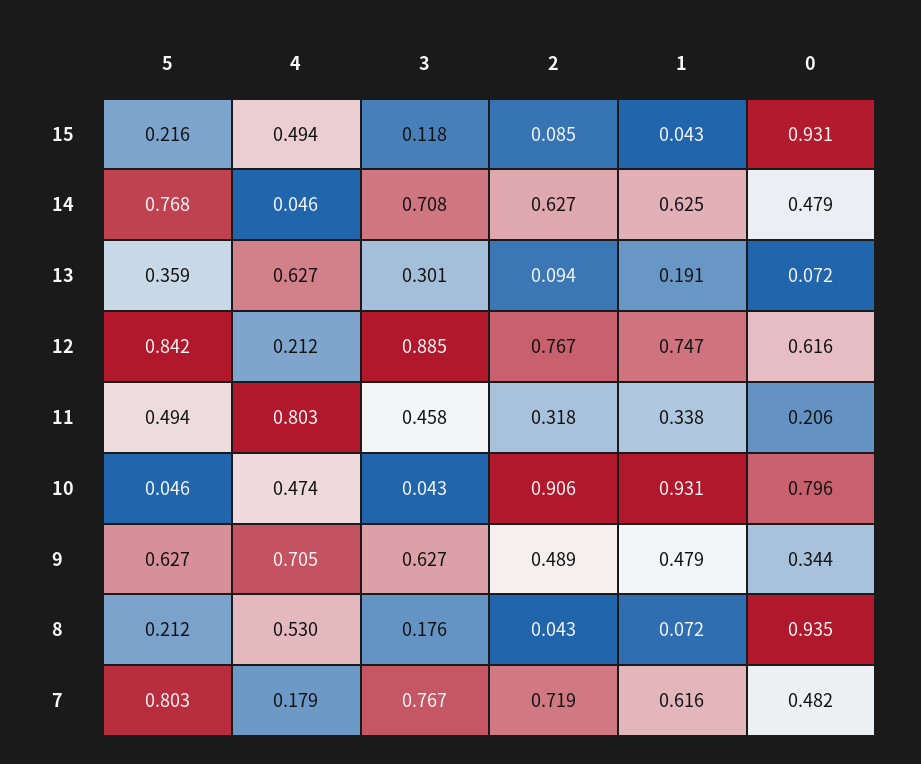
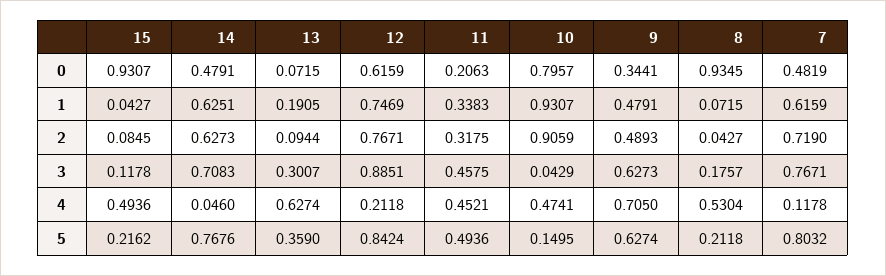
4, 11: 0.803 -> 0.4521
5, 10: 0.046 -> 0.1495
4, 7: 0.179 -> 0.1178

